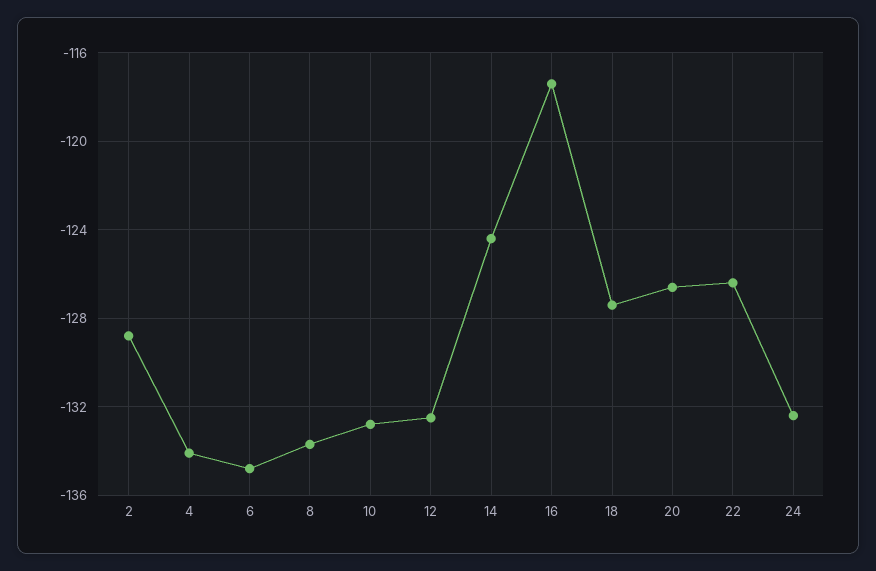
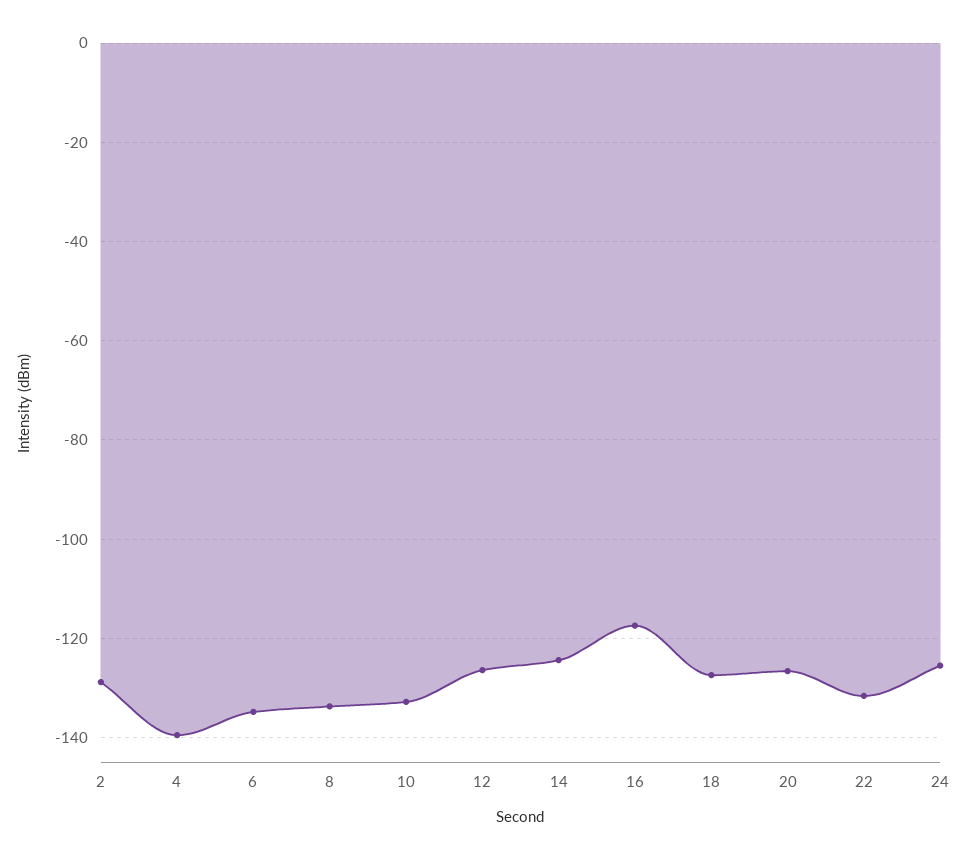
4: -134 -> -140
12: -132.5 -> -126
22: -126.5 -> -132
24: -132.5 -> -126

